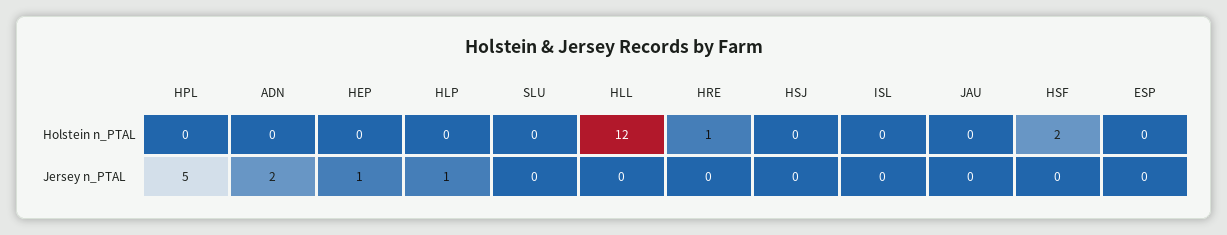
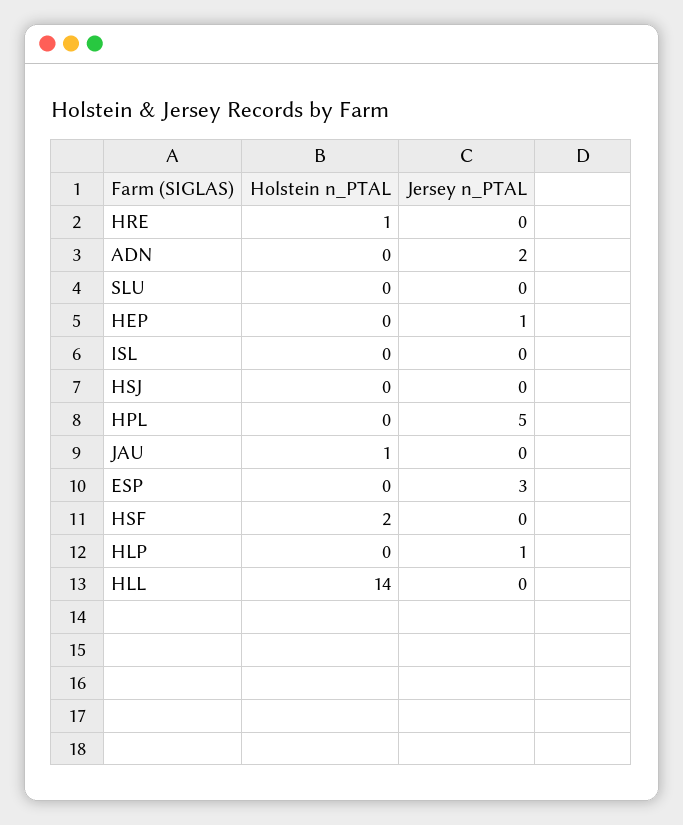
HLL, Holstein n_PTAL: 12 -> 14
JAU, Holstein n_PTAL: 0 -> 1
ESP, Jersey n_PTAL: 0 -> 3

